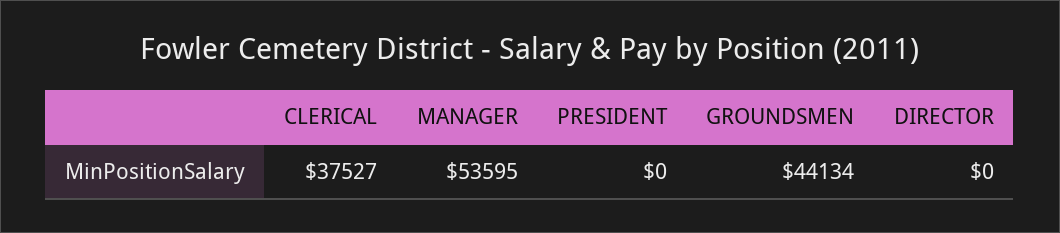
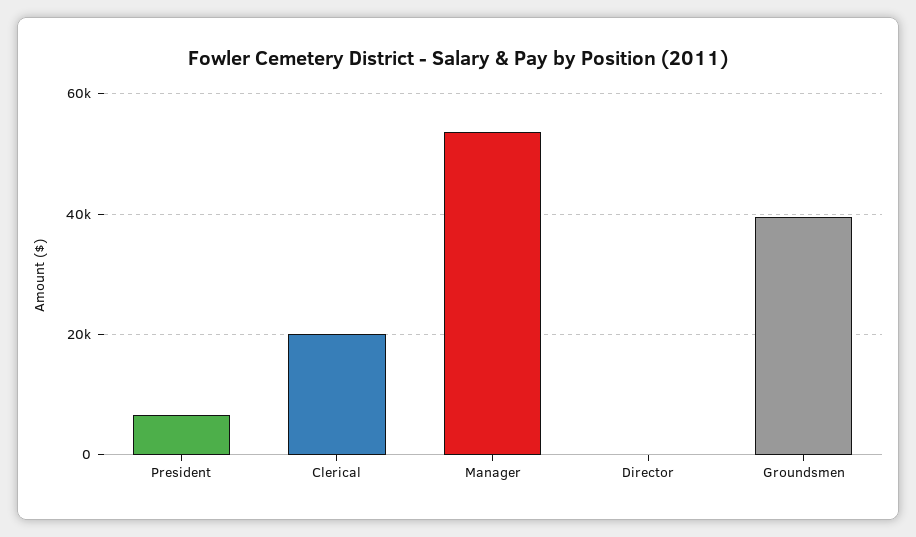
CLERICAL: 37527 -> 20000
PRESIDENT: 0 -> 6000
GROUNDSMEN: 44134 -> 40000

